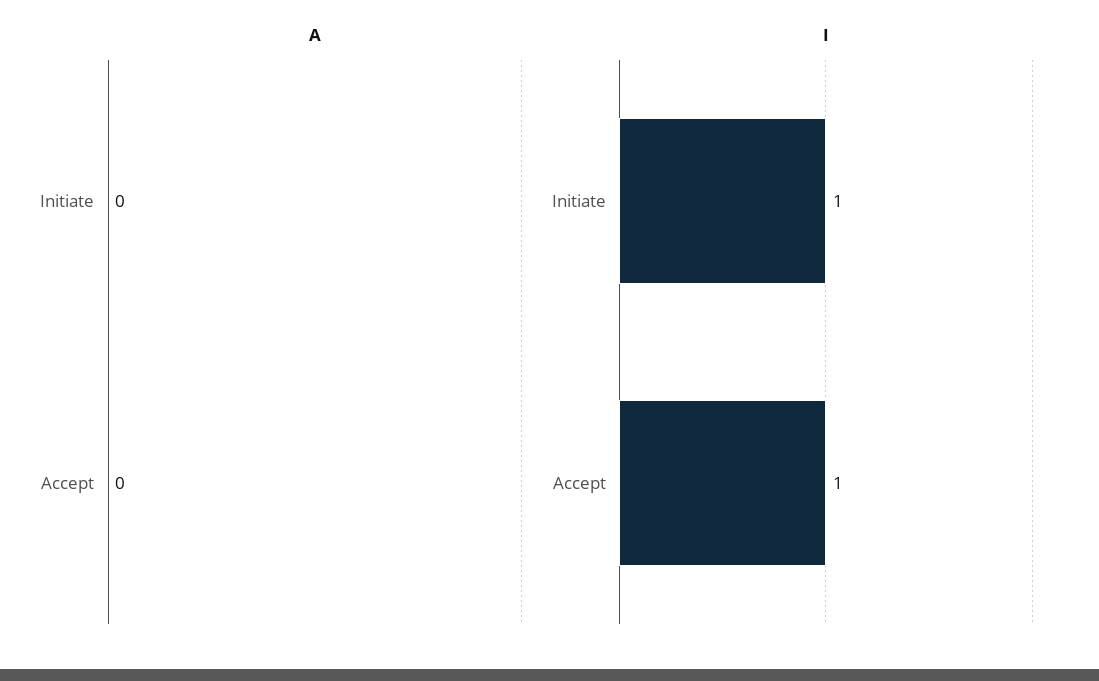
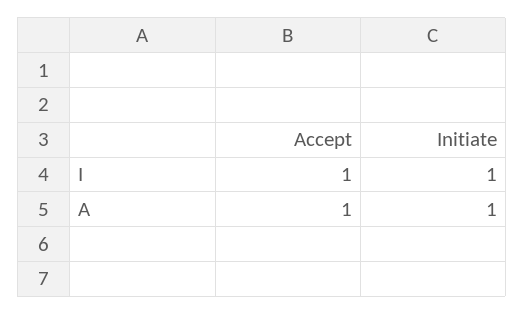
A, Initiate: 0 -> 1
A, Accept: 0 -> 1

